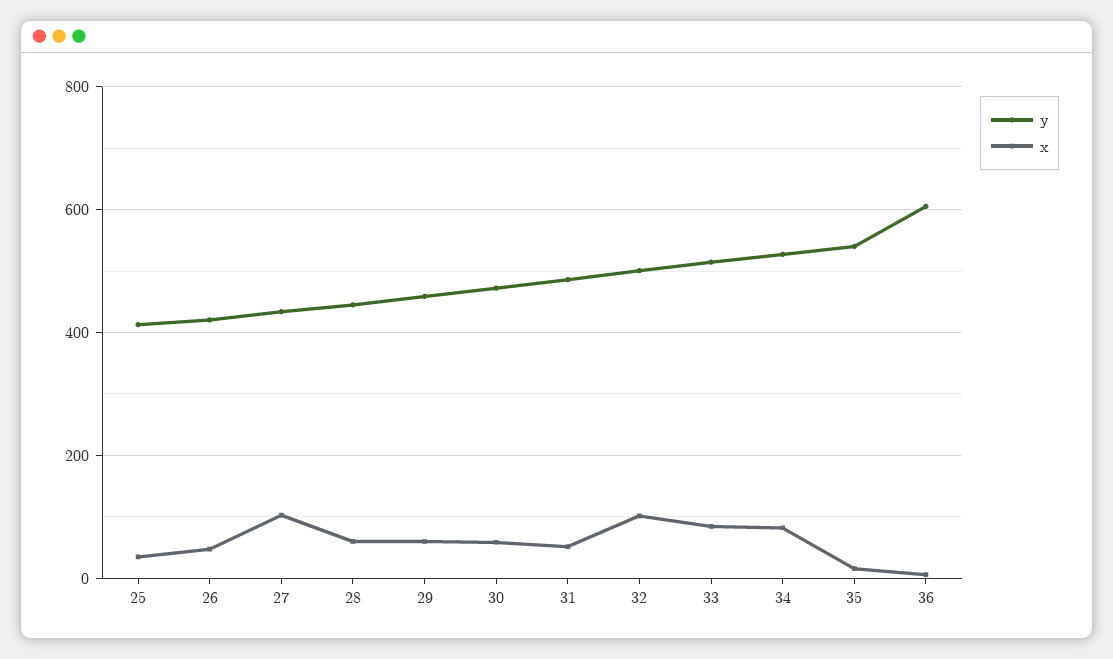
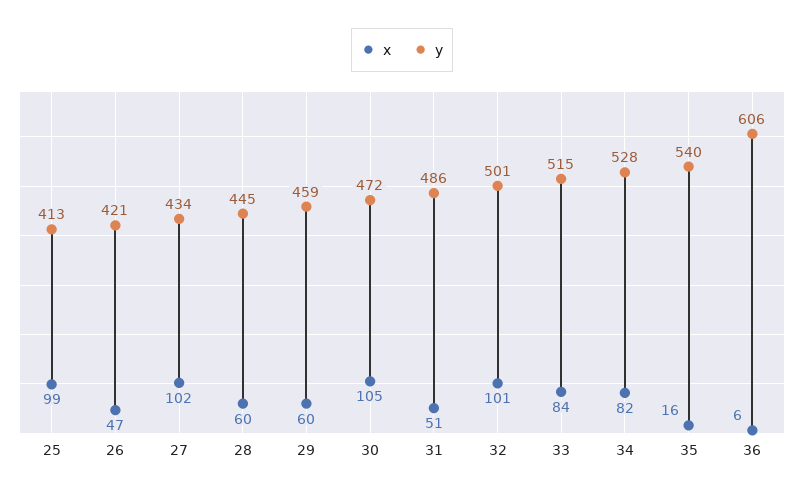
x, 25: 40 -> 99
x, 30: 60 -> 105

